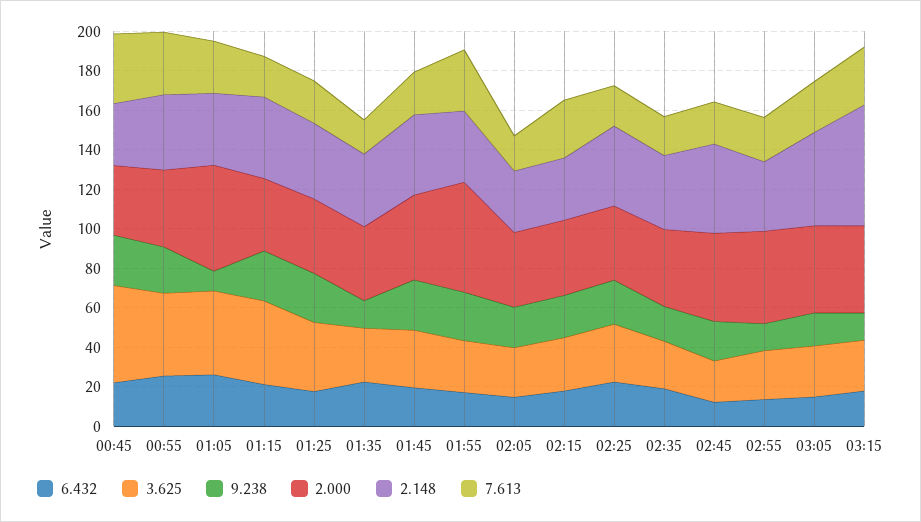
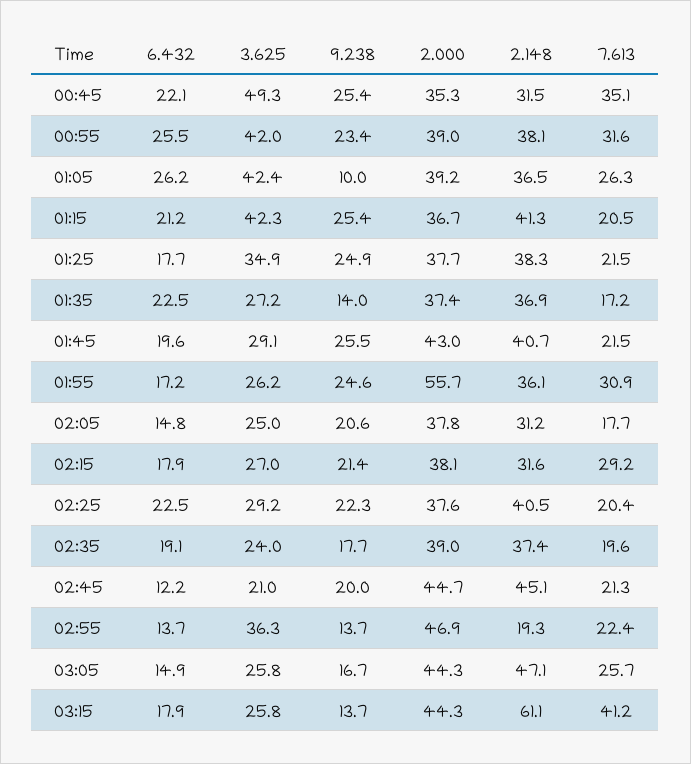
2.000, 01:05: 55 -> 39.2
3.625, 02:55: 25 -> 36.3
2.148, 02:55: 35 -> 19.3
7.613, 03:15: 30 -> 41.2

